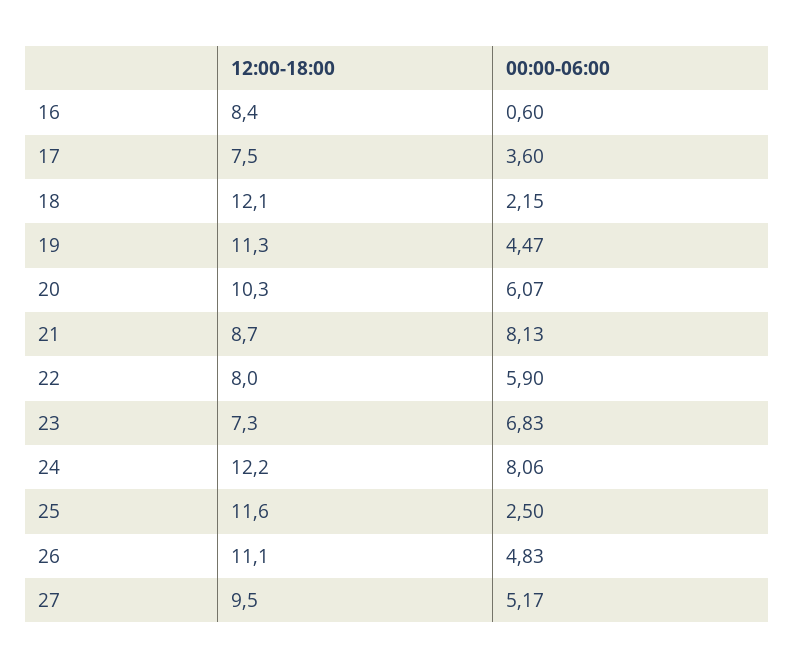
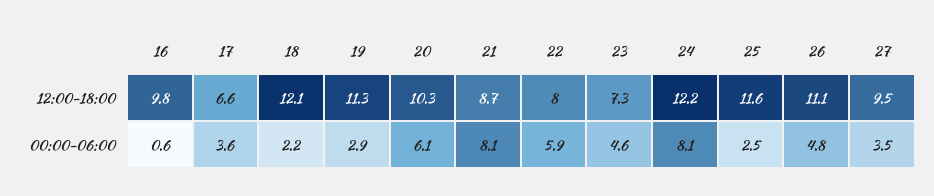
12:00-18:00, 16: 8.4 -> 9.8
12:00-18:00, 17: 7.5 -> 6.6
00:00-06:00, 19: 4.47 -> 2.9
00:00-06:00, 23: 6.83 -> 4.6
00:00-06:00, 27: 5.17 -> 3.5

